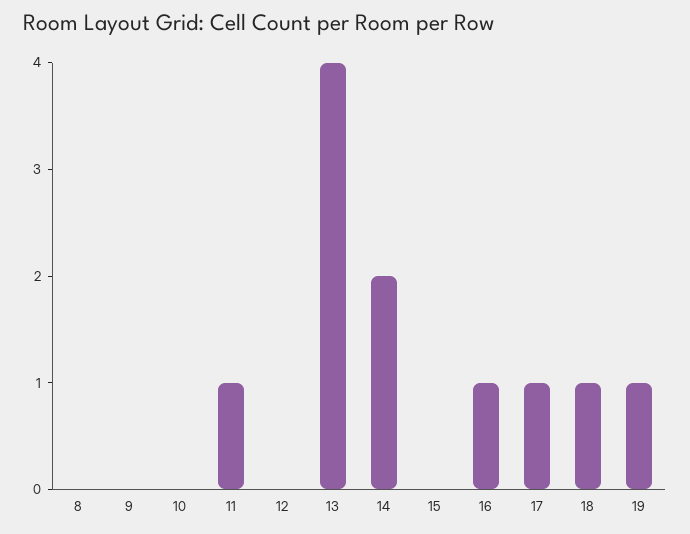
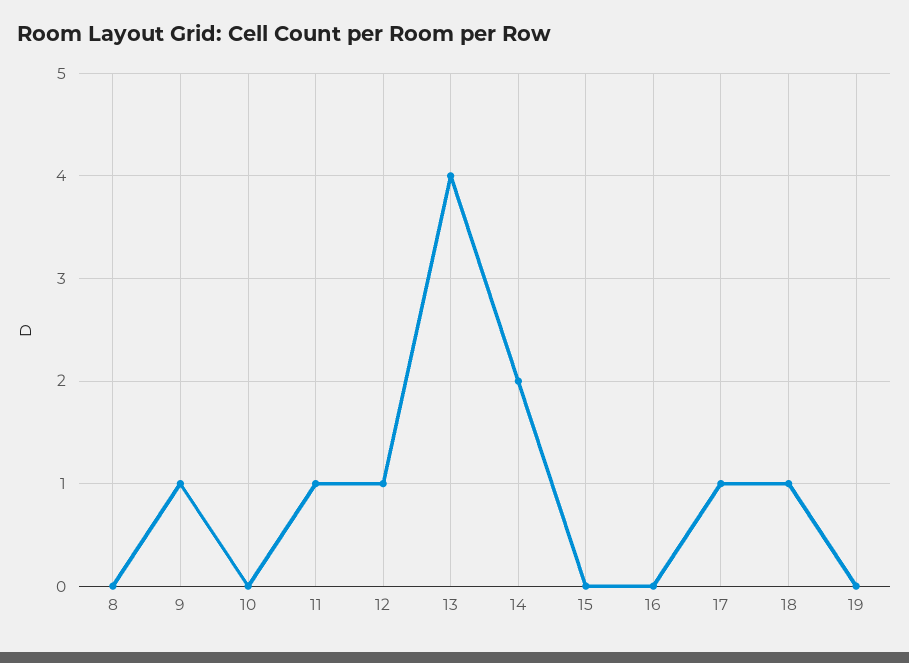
9: 0 -> 1
12: 0 -> 1
16: 1 -> 0
19: 1 -> 0

